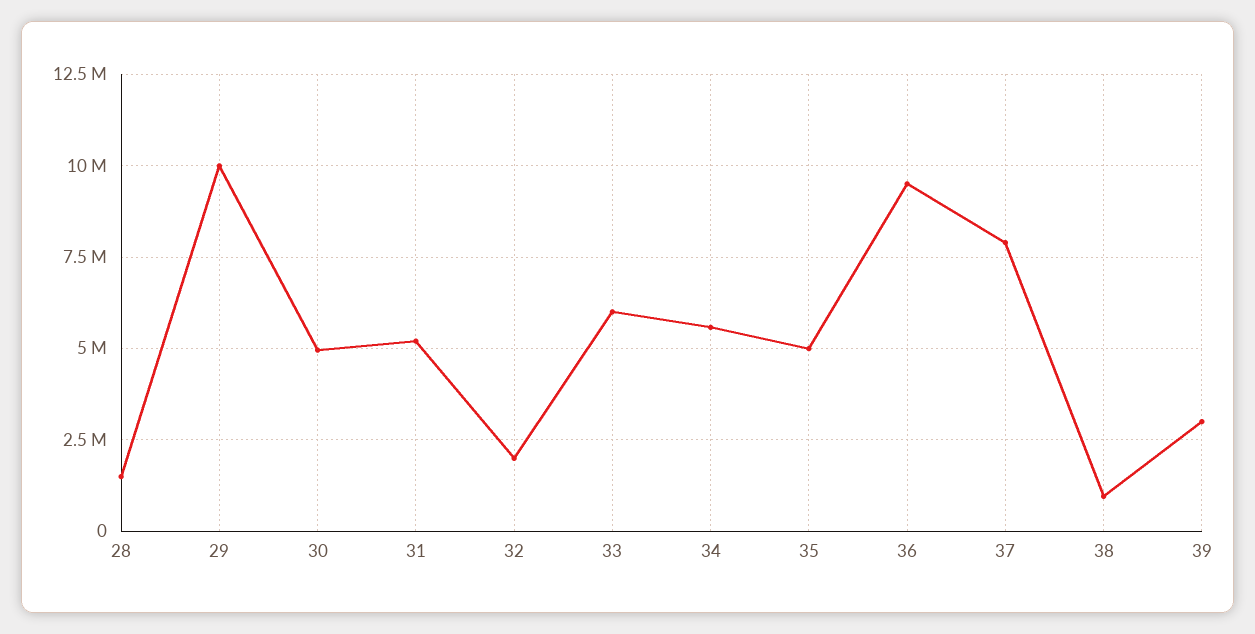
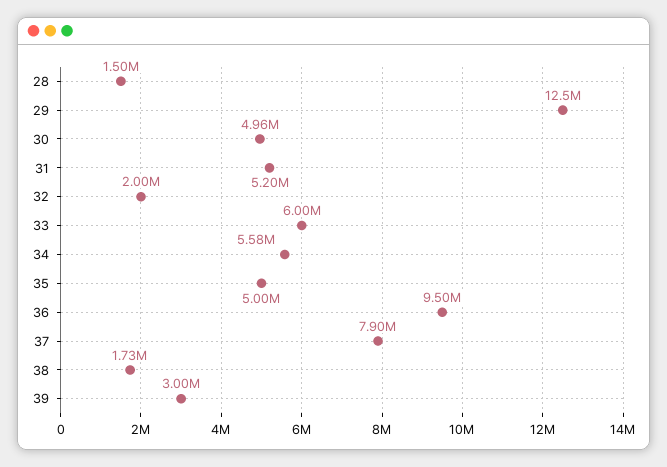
29: 10000000 -> 12500000
38: 1000000 -> 1730000

